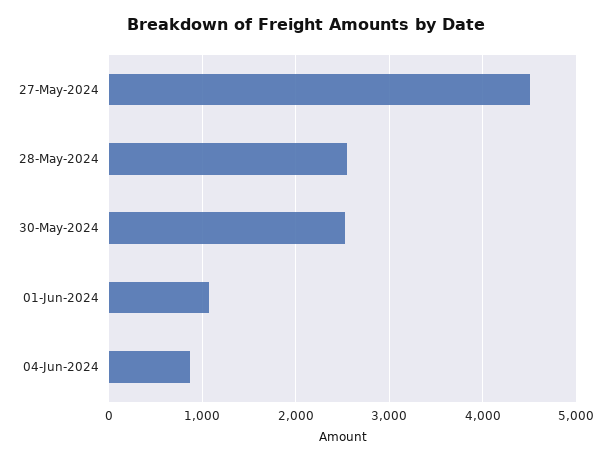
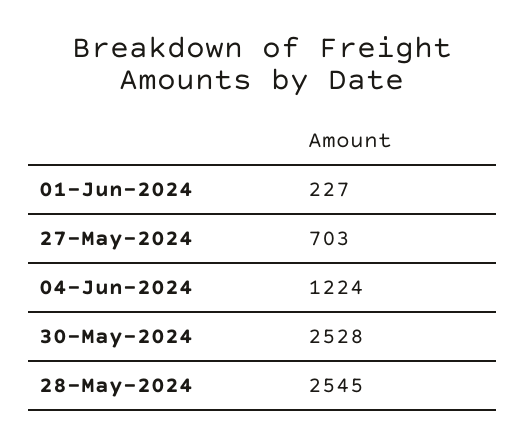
27-May-2024: 4500 -> 703
01-Jun-2024: 1100 -> 227
04-Jun-2024: 900 -> 1224

